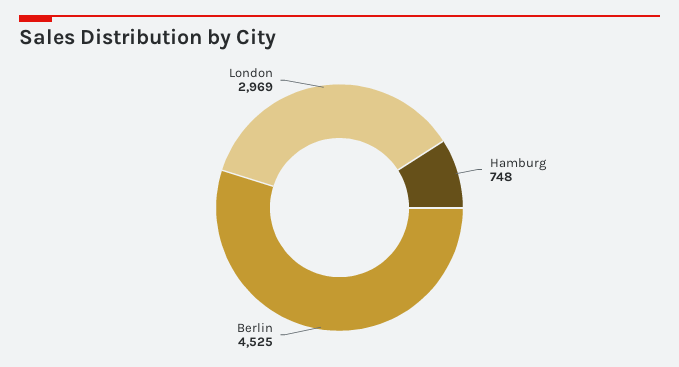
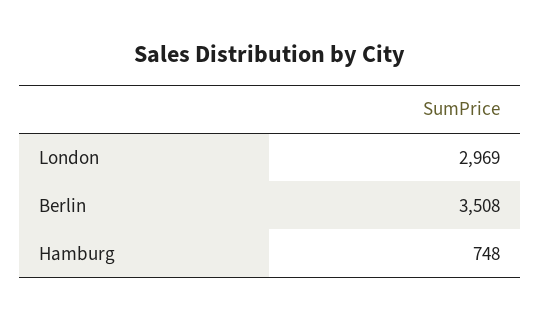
Berlin: 4525 -> 3508

